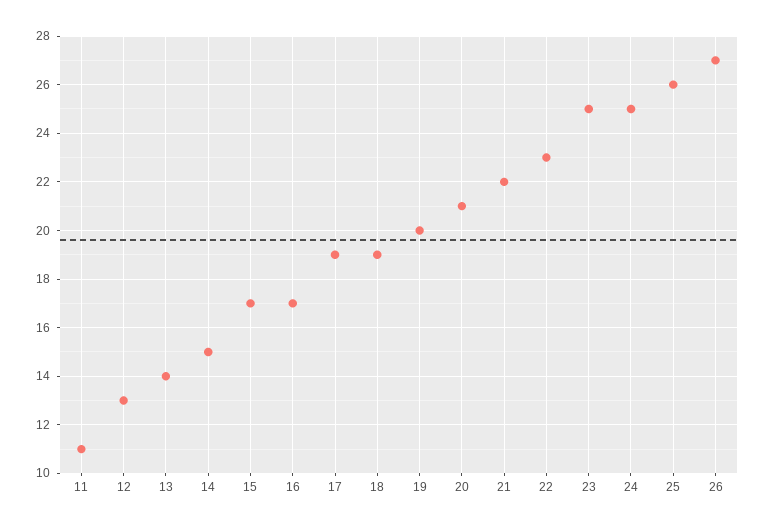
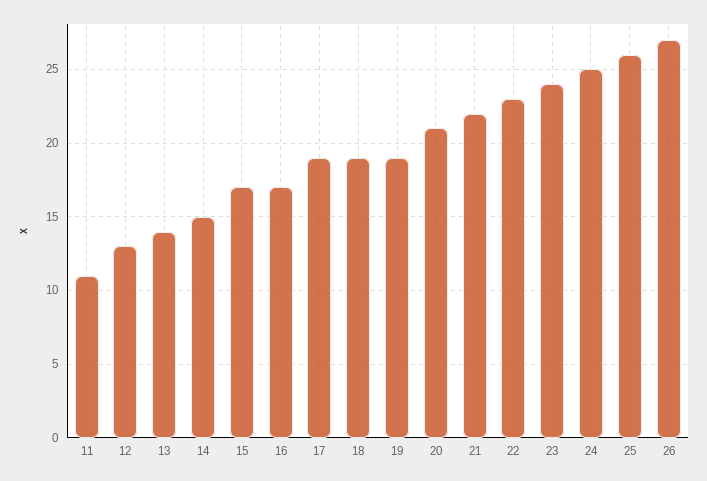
19: 20 -> 19
23: 25 -> 24

